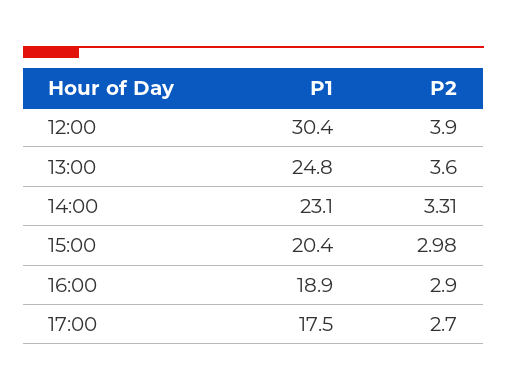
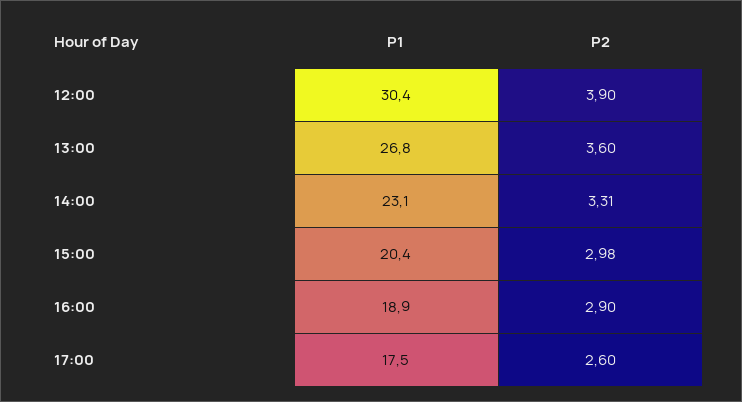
P1, 13:00: 24.8 -> 26.8
P2, 17:00: 2.7 -> 2.6

